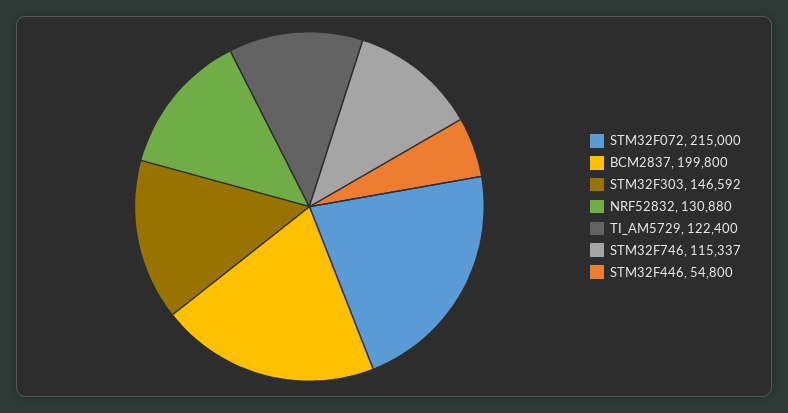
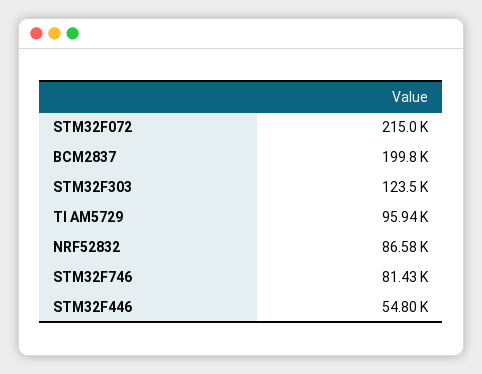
STM32F303: 146592 -> 123500
NRF52832: 130880 -> 86580
TI_AM5729: 122400 -> 95940
STM32F746: 115337 -> 81430

